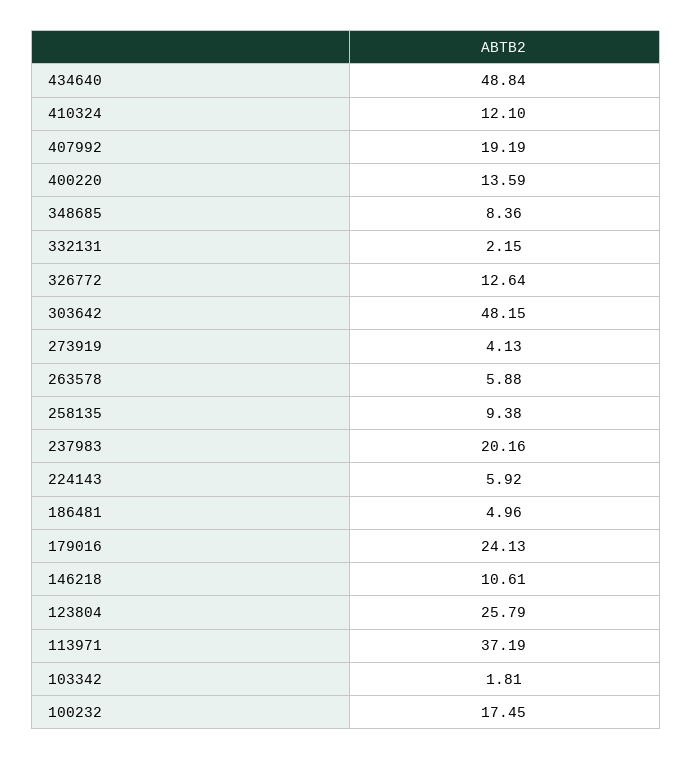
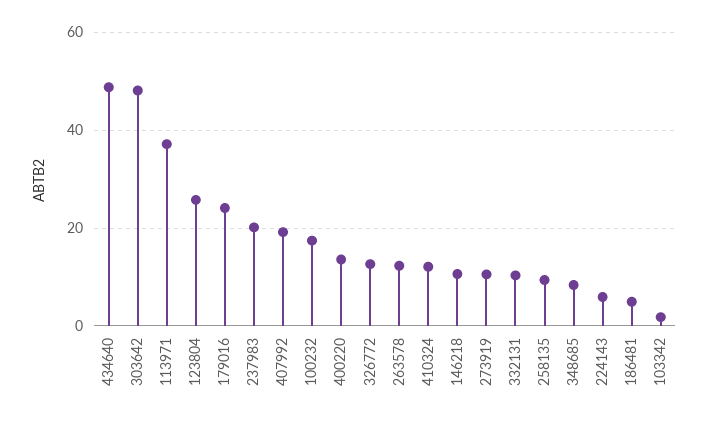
332131: 2.15 -> 10
273919: 4.13 -> 10
263578: 5.88 -> 12

